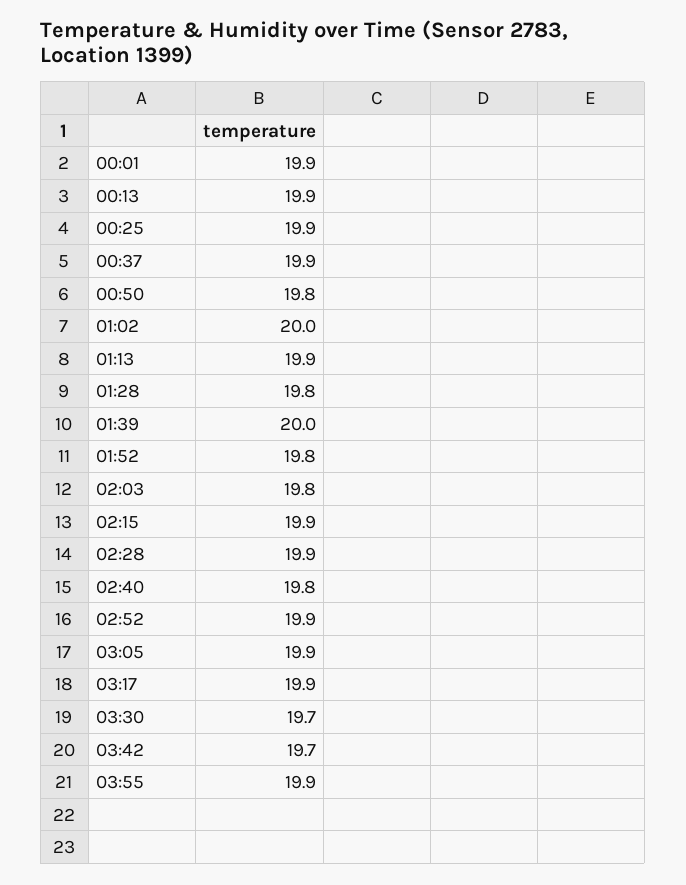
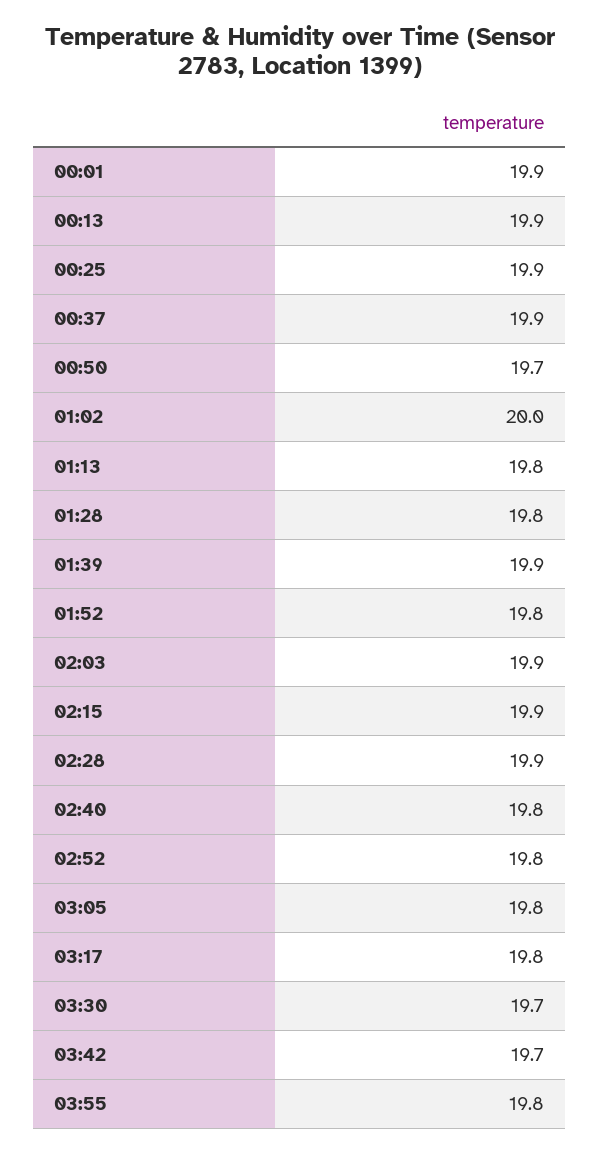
00:50: 19.8 -> 19.7
01:13: 19.9 -> 19.8
01:39: 20 -> 19.9
02:03: 19.8 -> 19.9
02:52: 19.9 -> 19.8
03:05: 19.9 -> 19.8
03:17: 19.9 -> 19.8
03:55: 19.9 -> 19.8

